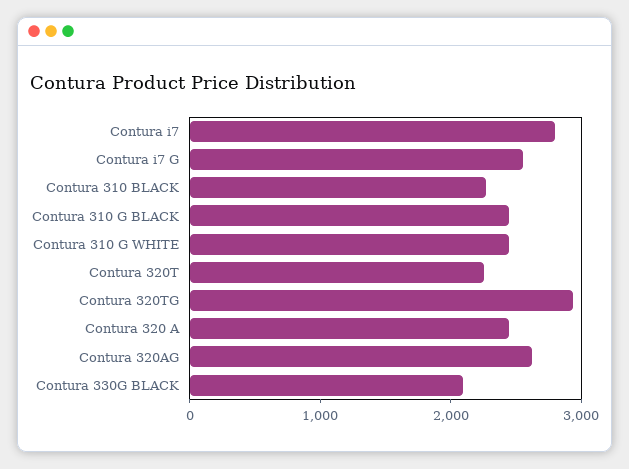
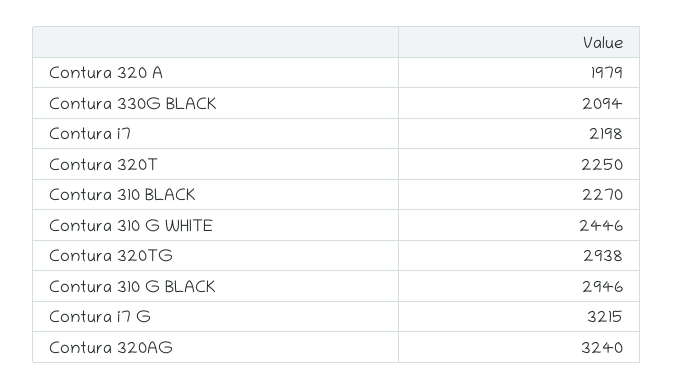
Contura i7: 2800 -> 2198
Contura i7 G: 2600 -> 3215
Contura 310 G BLACK: 2400 -> 2946
Contura 320 A: 2400 -> 1979
Contura 320AG: 2600 -> 3240

